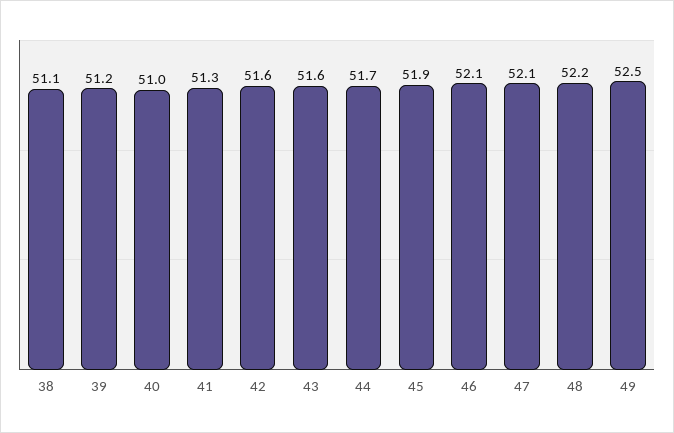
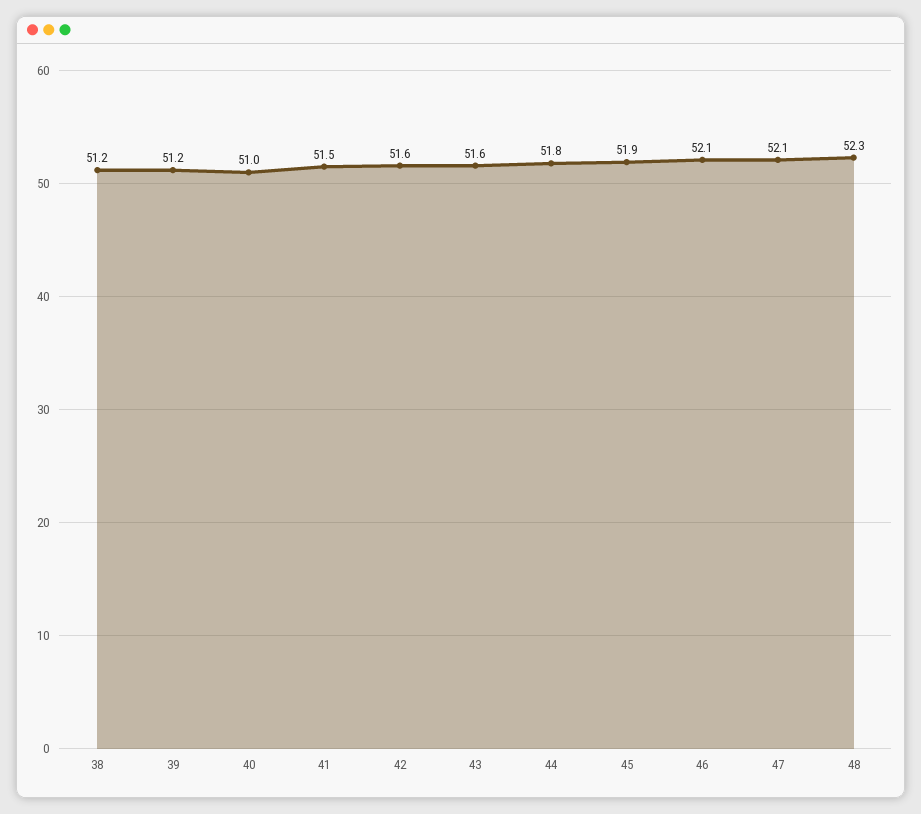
38: 51.1 -> 51.2
41: 51.3 -> 51.5
44: 51.7 -> 51.8
48: 52.2 -> 52.3
49: 52.5 -> none

